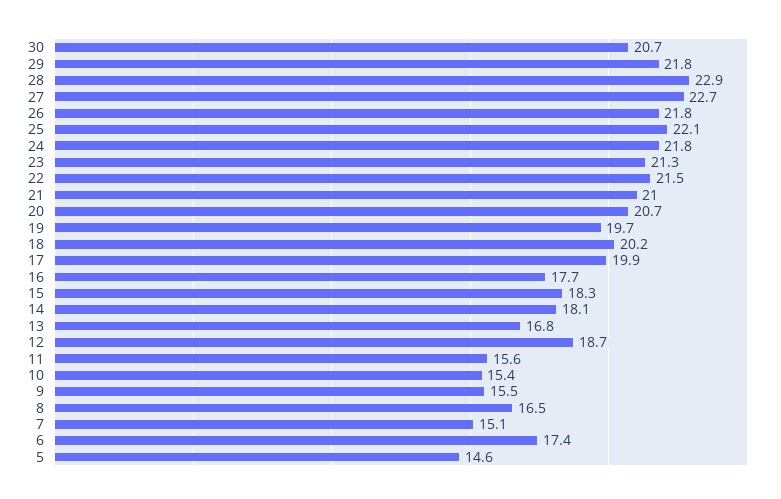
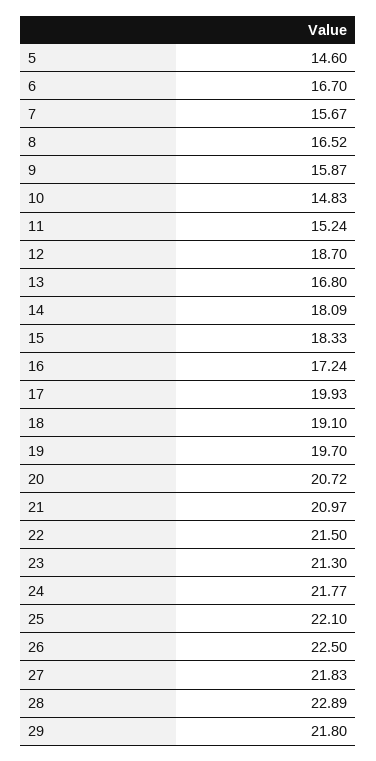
30: 20.7 -> none
27: 22.7 -> 21.83
26: 21.8 -> 22.5
18: 20.2 -> 19.1
16: 17.7 -> 17.24
11: 15.6 -> 15.24
10: 15.4 -> 14.83
9: 15.5 -> 15.87
7: 15.1 -> 15.67
6: 17.4 -> 16.7

